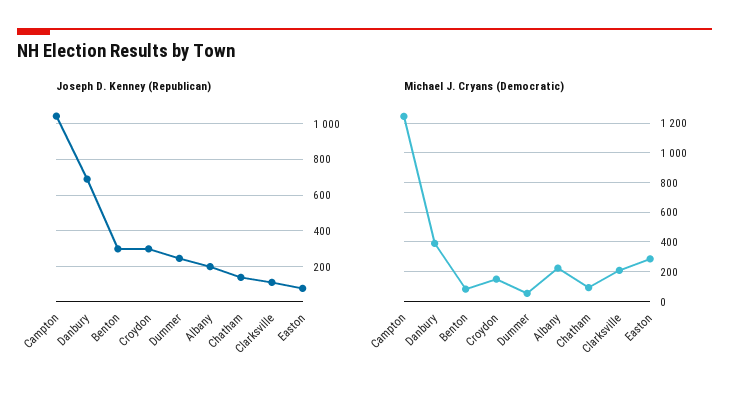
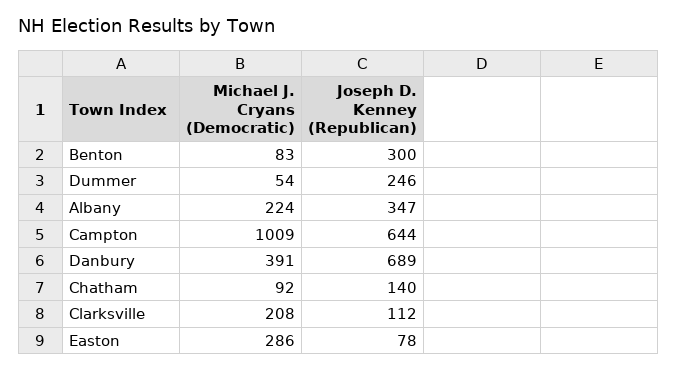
Joseph D. Kenney (Republican), Campton: 1050 -> 644
Joseph D. Kenney (Republican), Croydon: 300 -> none
Joseph D. Kenney (Republican), Albany: 200 -> 347
Michael J. Cryans (Democratic), Campton: 1250 -> 1009
Michael J. Cryans (Democratic), Croydon: 150 -> none

